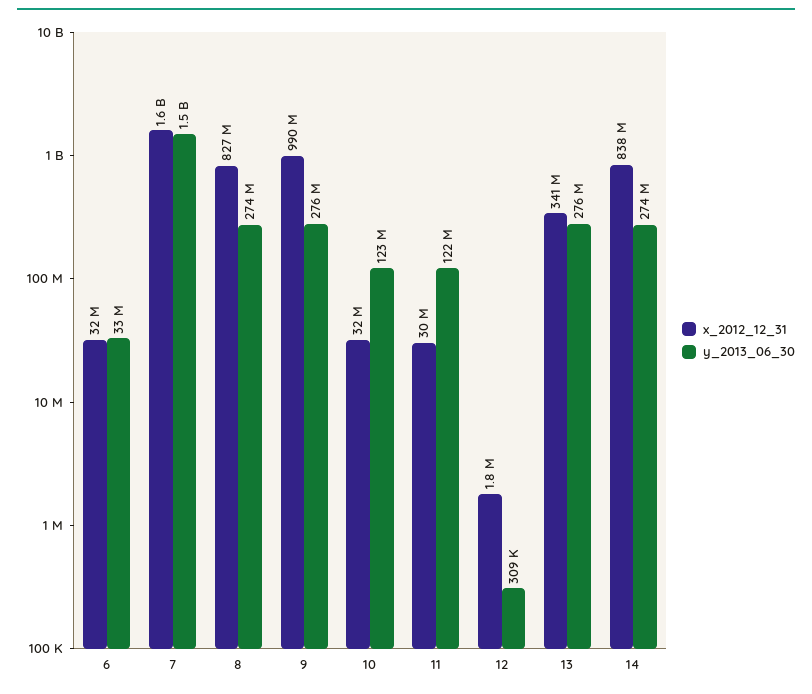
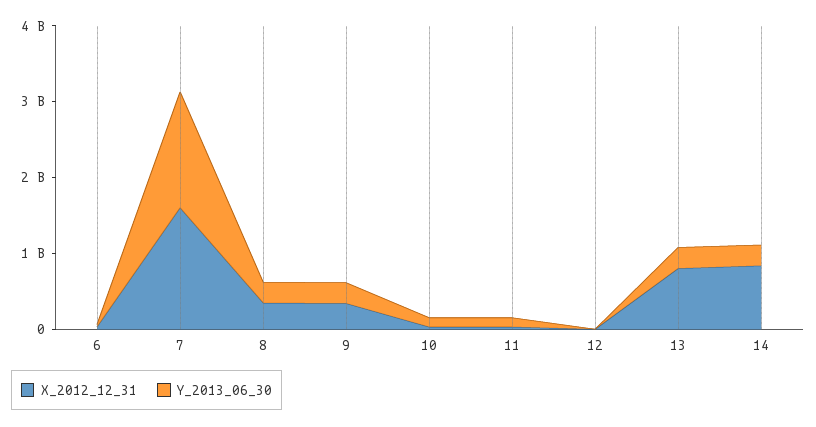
x_2012_12_31, 8: 827000000 -> 400000000
x_2012_12_31, 9: 990000000 -> 400000000
x_2012_12_31, 13: 341000000 -> 800000000

